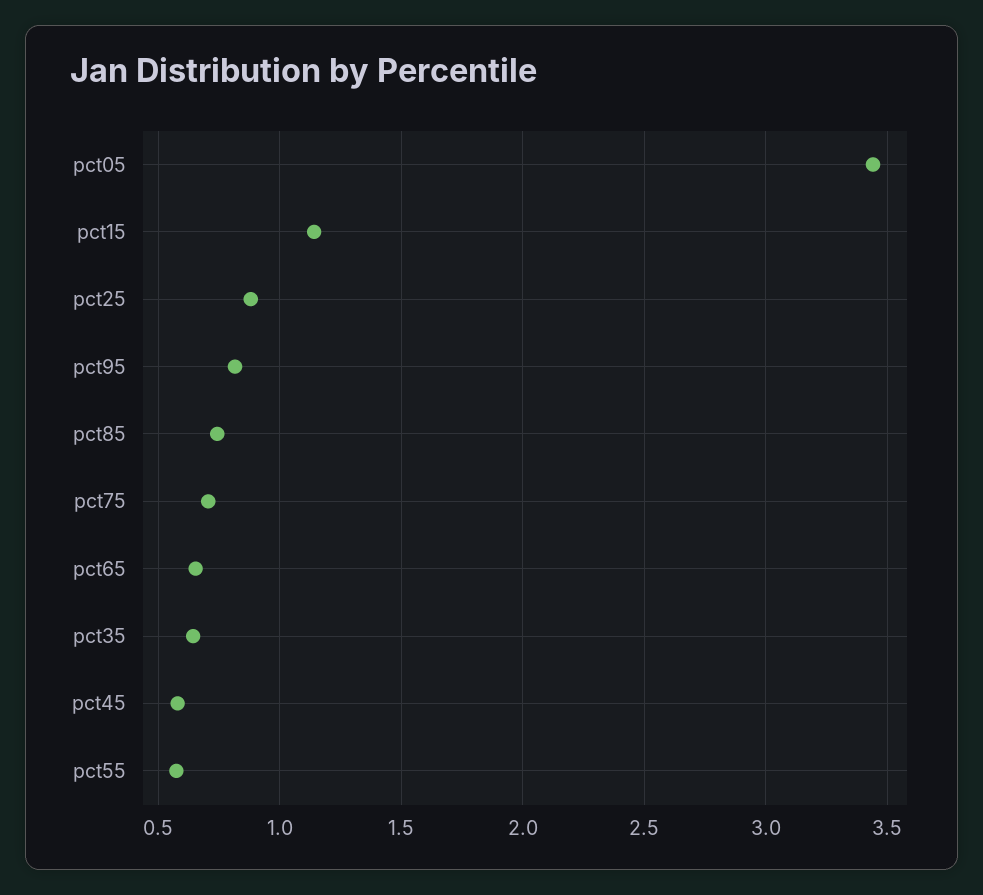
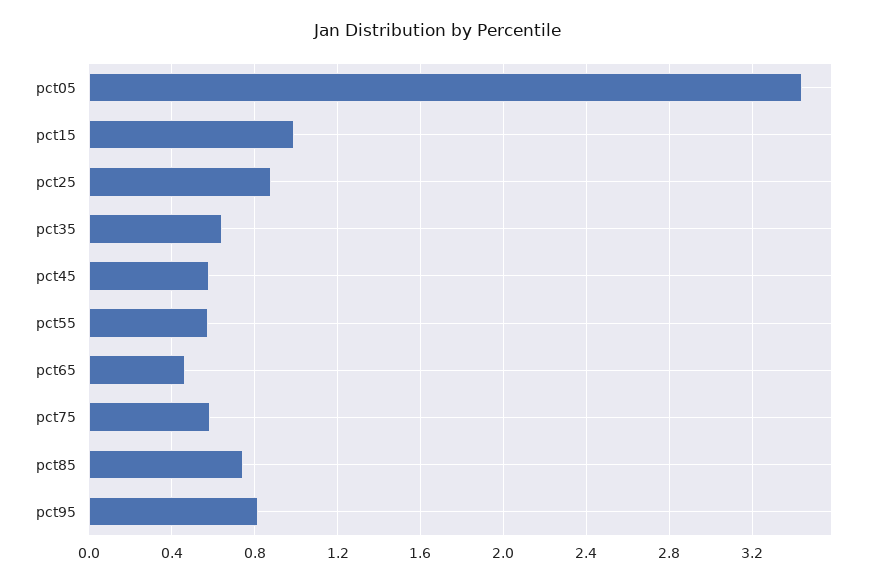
pct15: 1.15 -> 1
pct75: 0.7 -> 0.6
pct65: 0.65 -> 0.45

